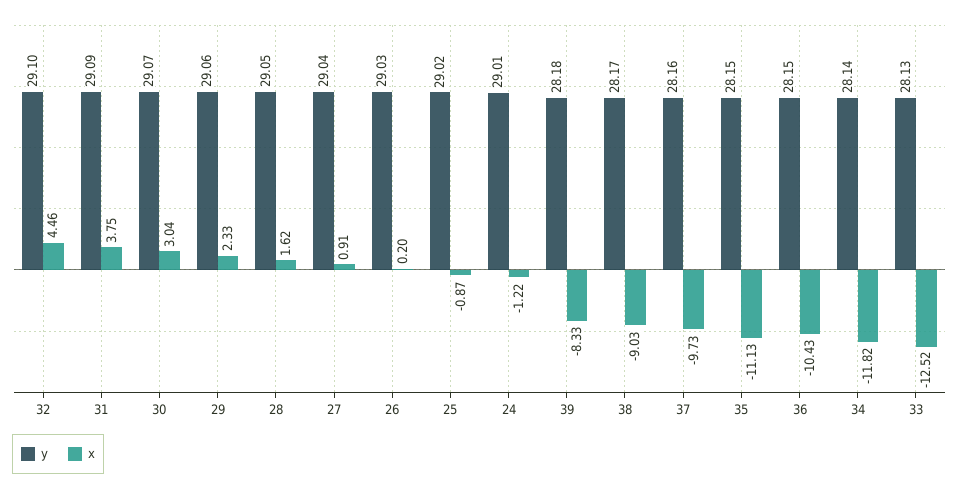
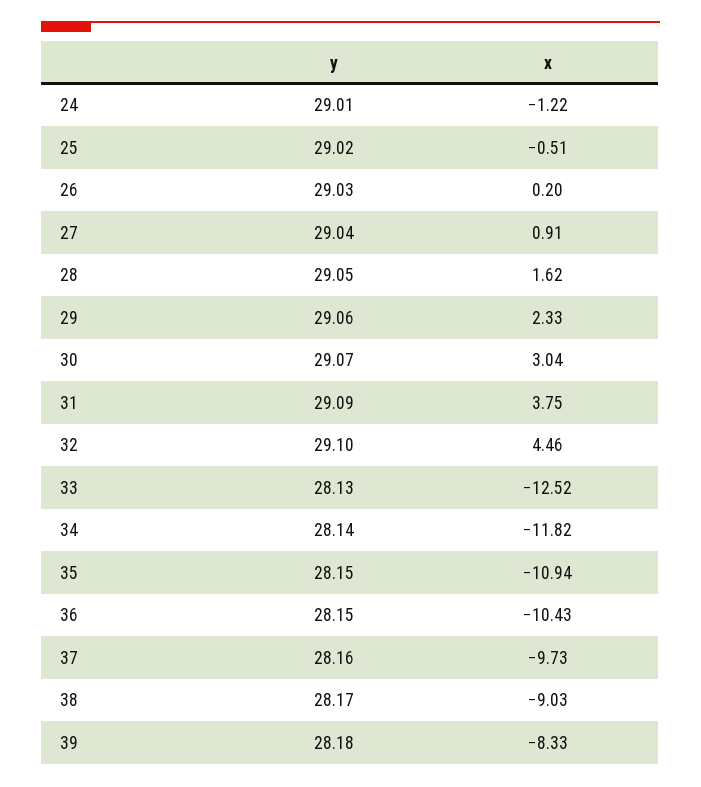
x, 25: -0.87 -> -0.51
x, 35: -11.13 -> -10.94

